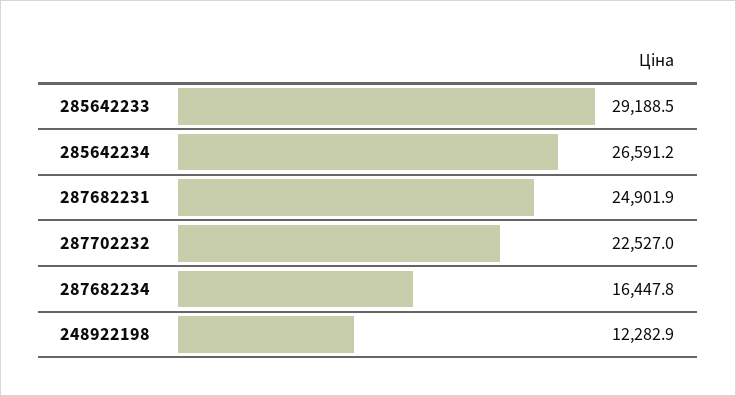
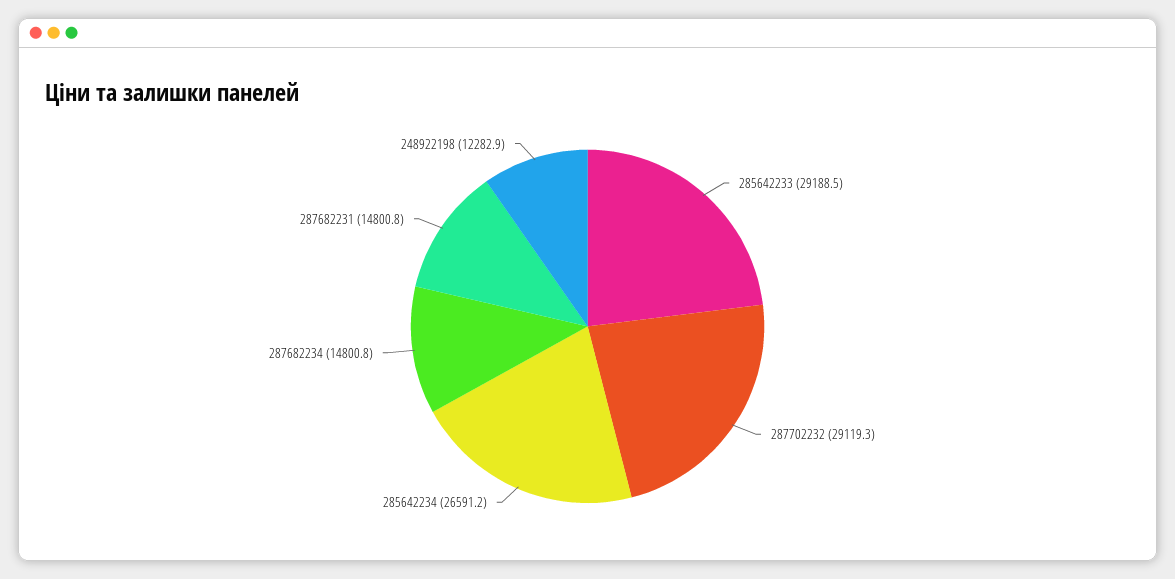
287682231: 24901.9 -> 14800.8
287702232: 22527 -> 29119.3
287682234: 16447.8 -> 14800.8

